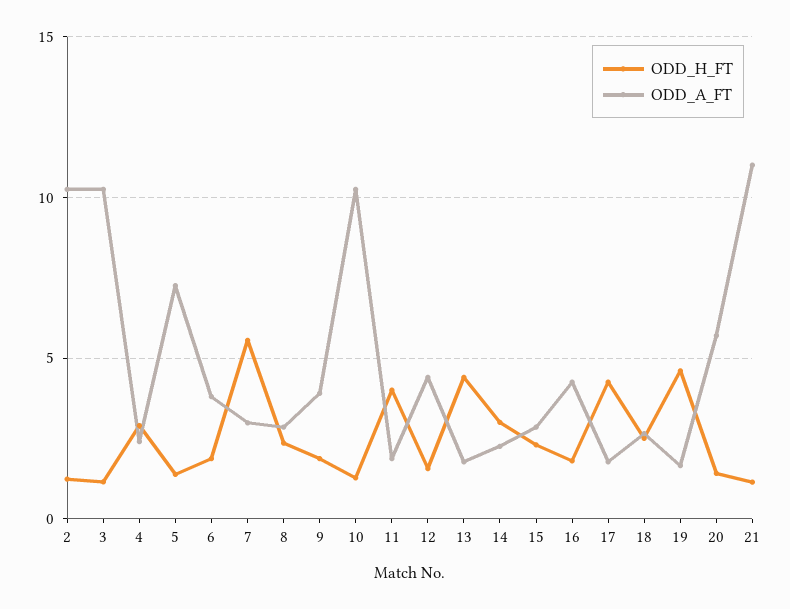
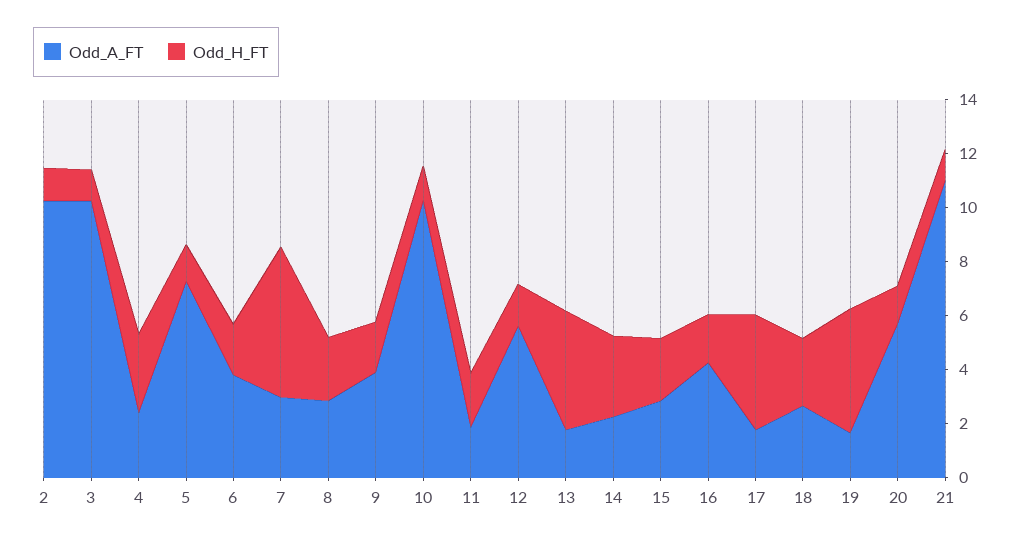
ODD_H_FT, 11: 4 -> 2
ODD_A_FT, 12: 4.5 -> 5.5

